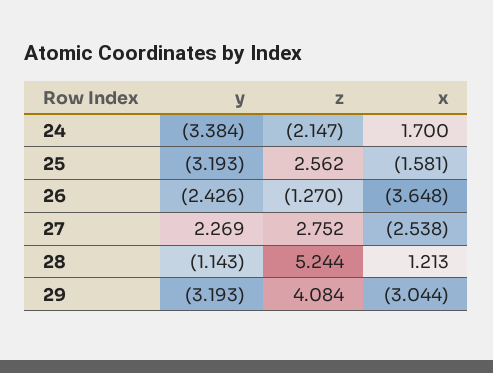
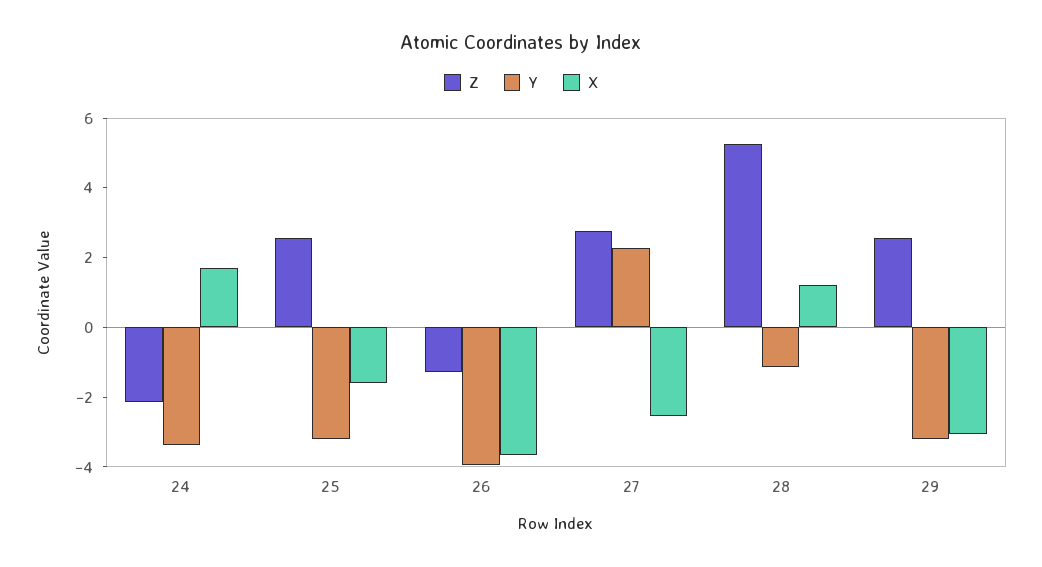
y, 26: -2.426 -> -4
z, 29: 4.084 -> 2.5

